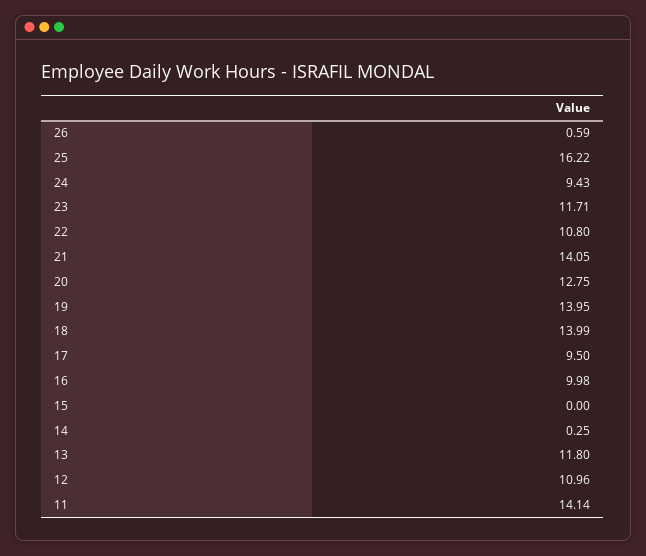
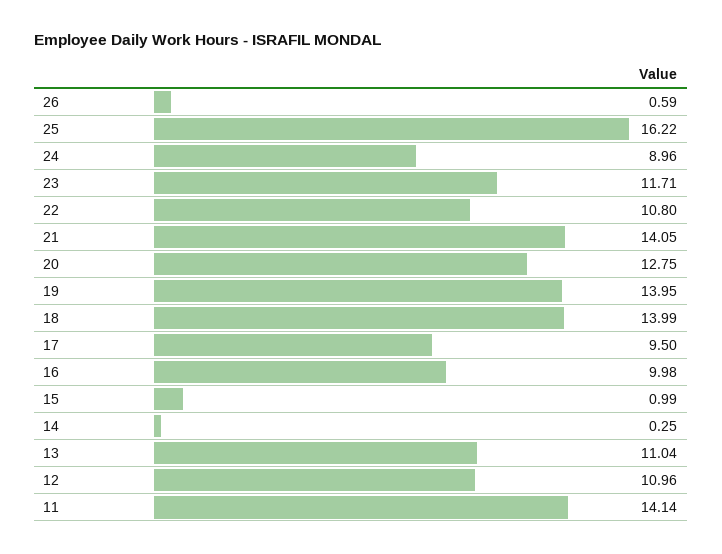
24: 9.43 -> 8.96
15: 0 -> 0.99
13: 11.8 -> 11.04

